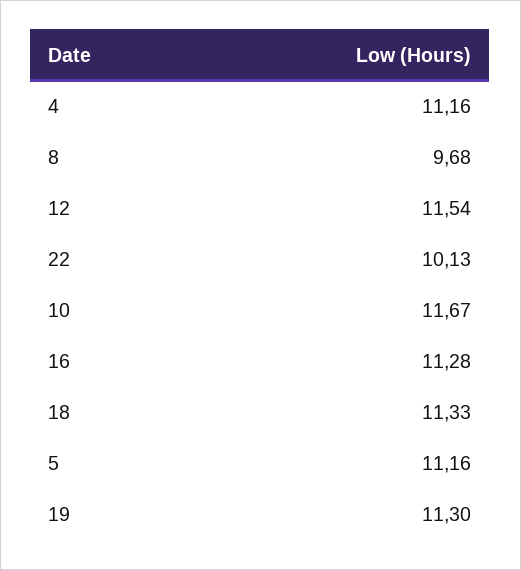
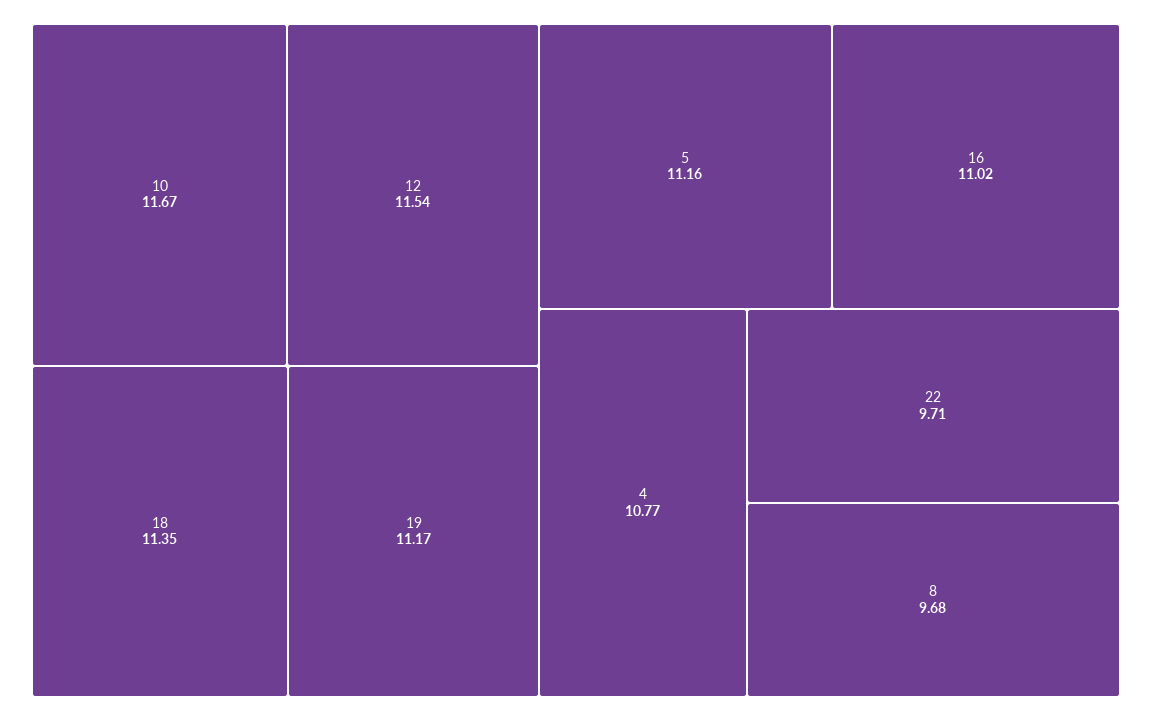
4: 11.16 -> 10.77
22: 10.13 -> 9.71
16: 11.28 -> 11.02
18: 11.33 -> 11.35
19: 11.3 -> 11.17

